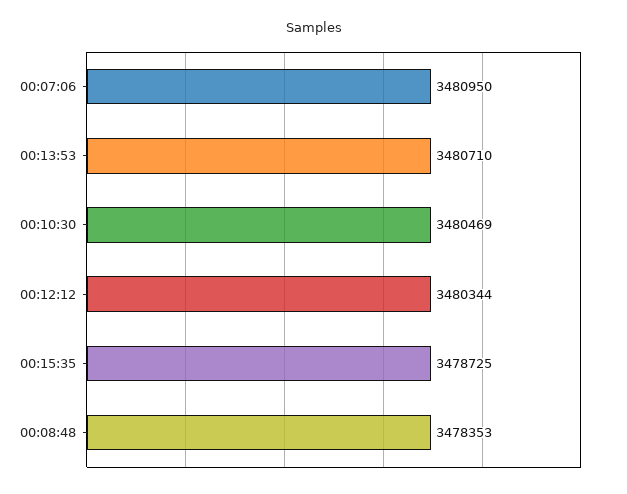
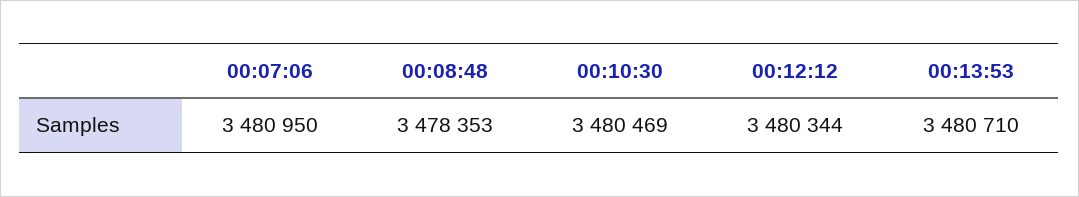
00:15:35: 3478725 -> none

